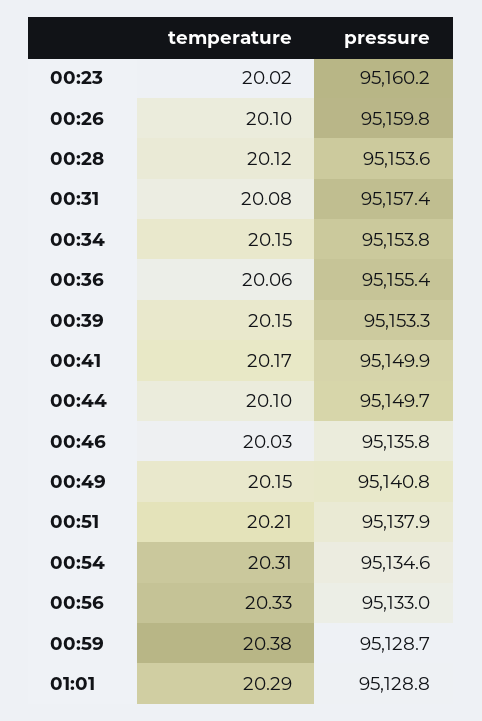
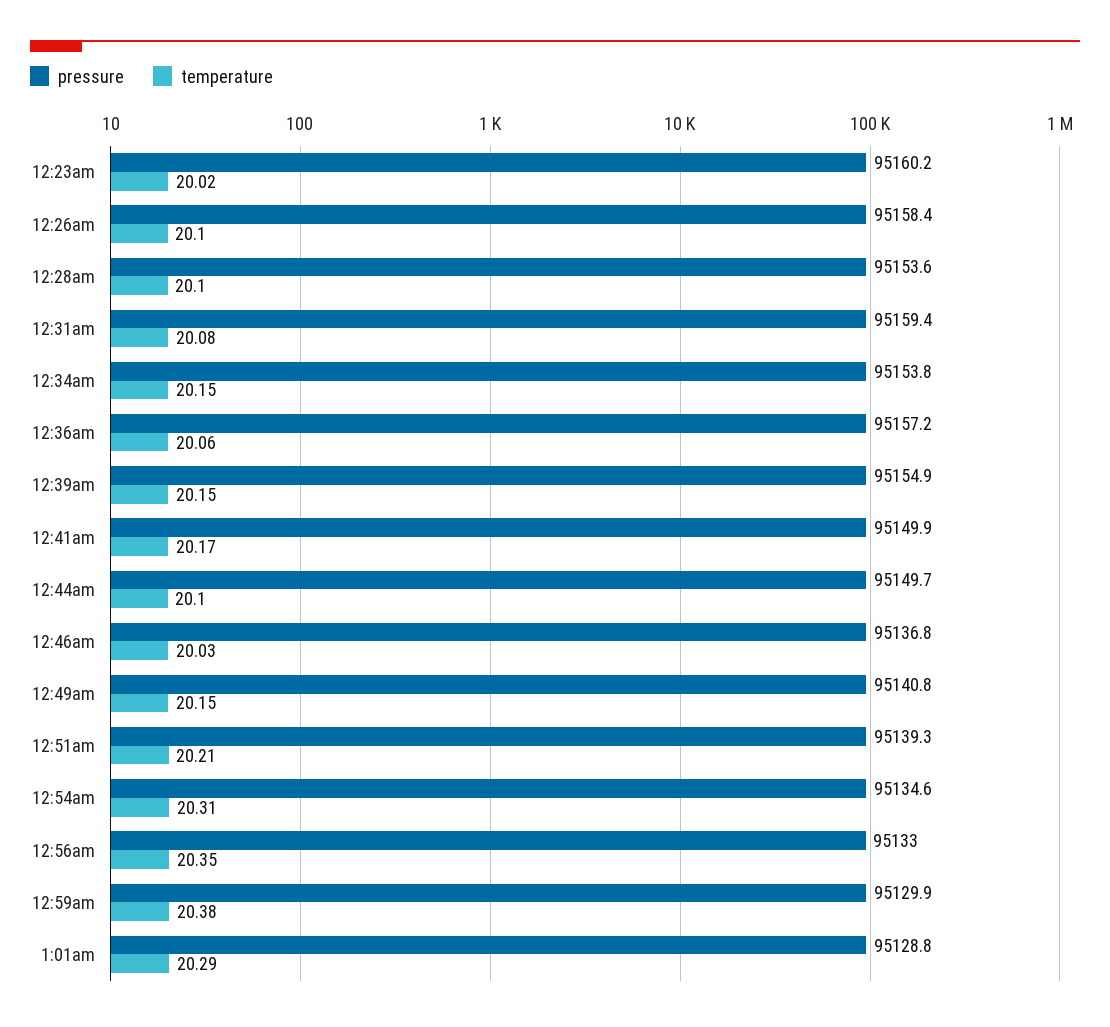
pressure, 00:26: 95159.8 -> 95158.4
temperature, 00:28: 20.12 -> 20.1
pressure, 00:31: 95157.4 -> 95159.4
pressure, 00:36: 95155.4 -> 95157.2
pressure, 00:39: 95153.3 -> 95154.9
pressure, 00:46: 95135.8 -> 95136.8
pressure, 00:51: 95137.9 -> 95139.3
temperature, 00:56: 20.33 -> 20.35
pressure, 00:59: 95128.7 -> 95129.9

